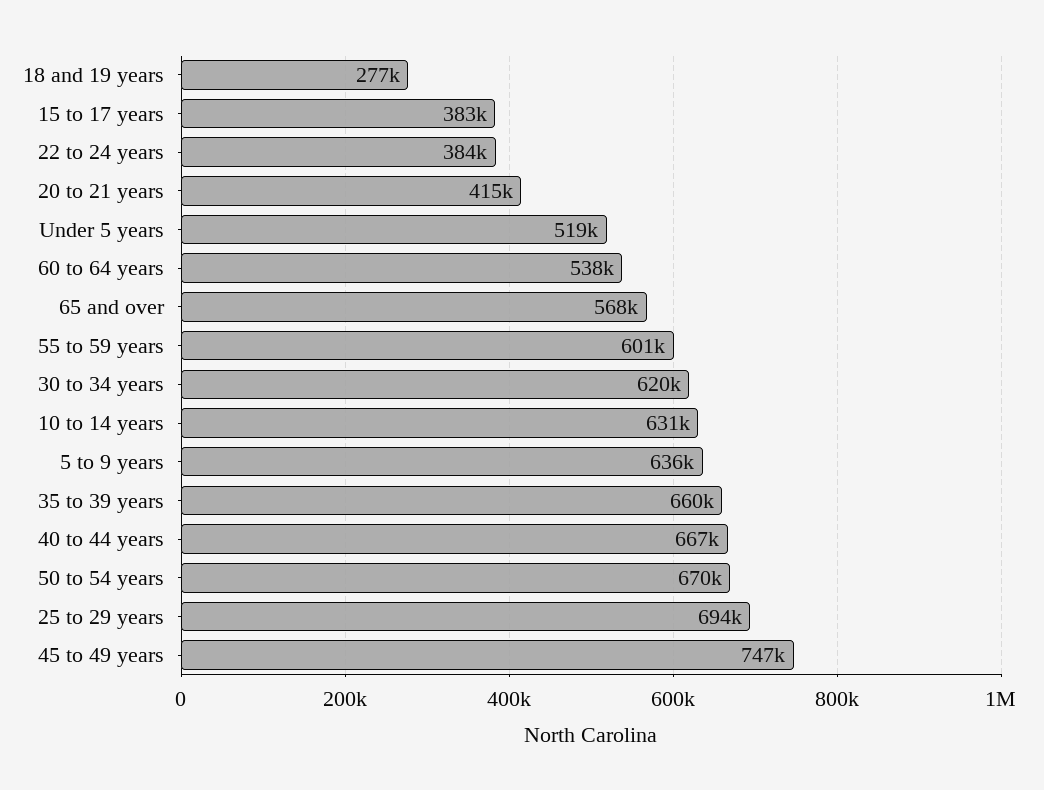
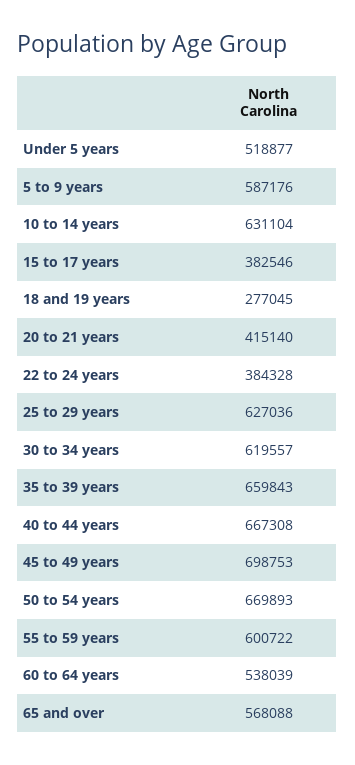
5 to 9 years: 636000 -> 587176
25 to 29 years: 694000 -> 627036
45 to 49 years: 747000 -> 698753

